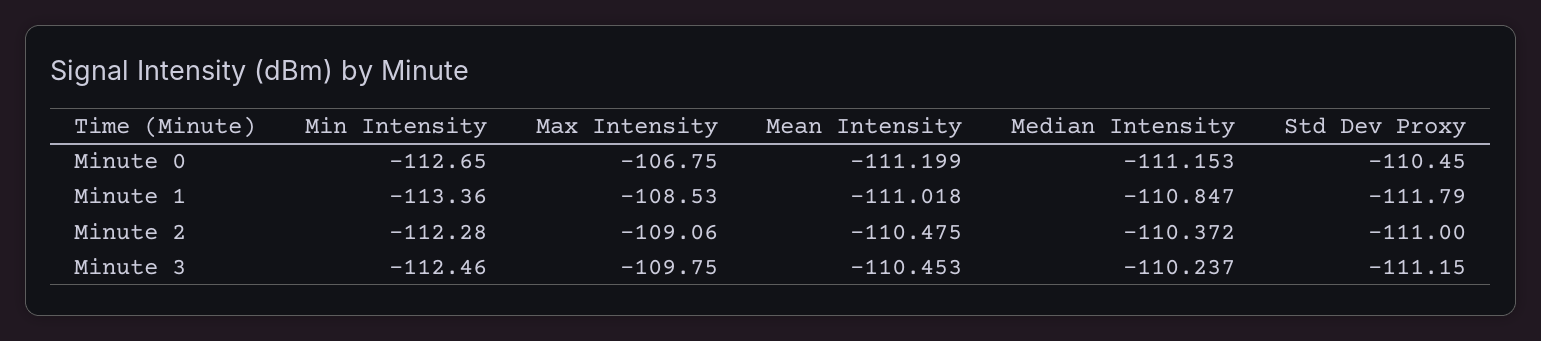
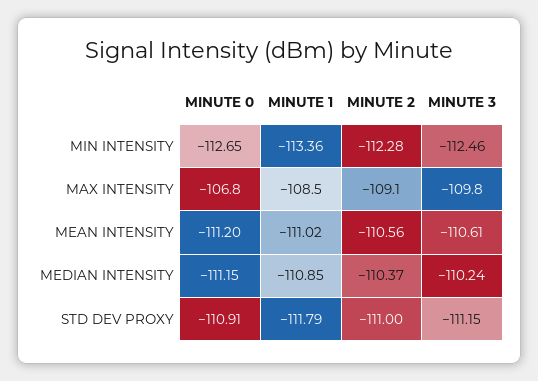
Std Dev Proxy, Minute 0: -110.45 -> -110.91
Mean Intensity, Minute 2: -110.475 -> -110.56
Mean Intensity, Minute 3: -110.453 -> -110.61

